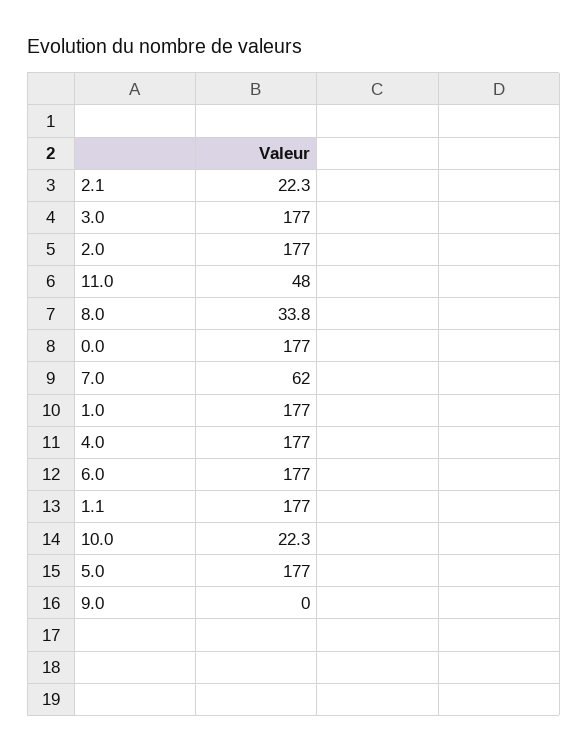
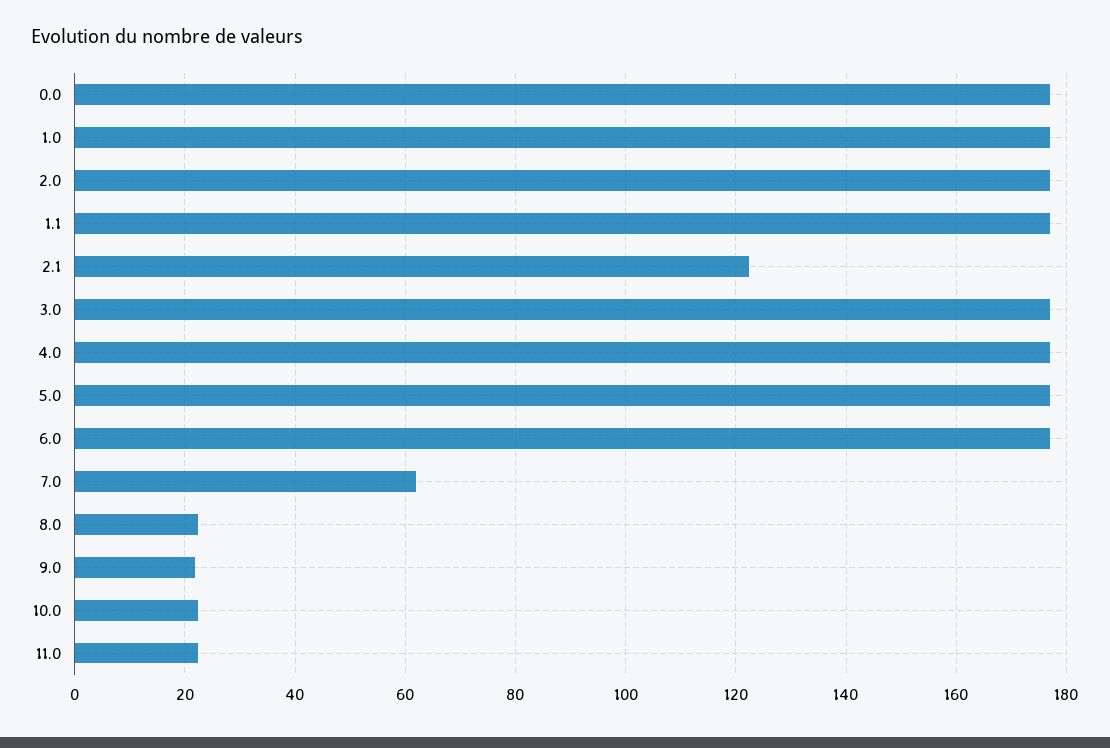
2.1: 22.3 -> 122
11.0: 48 -> 22
8.0: 33.8 -> 22
9.0: 0 -> 22

